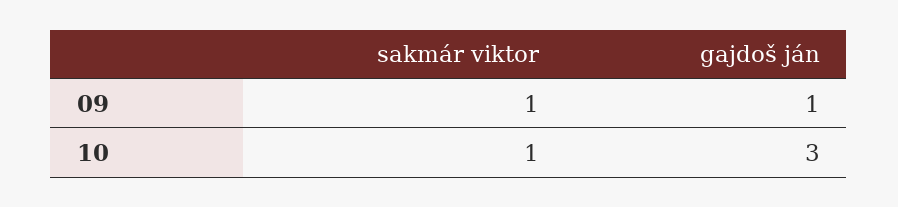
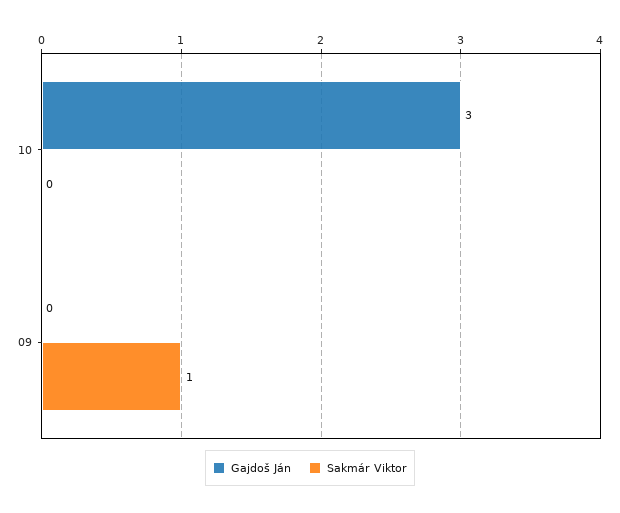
gajdoš ján, 09: 1 -> 0
sakmár viktor, 10: 1 -> 0

